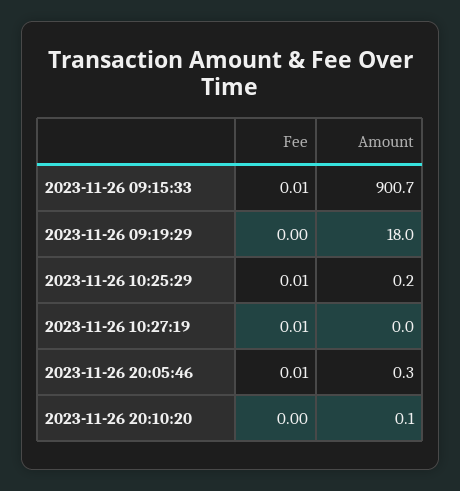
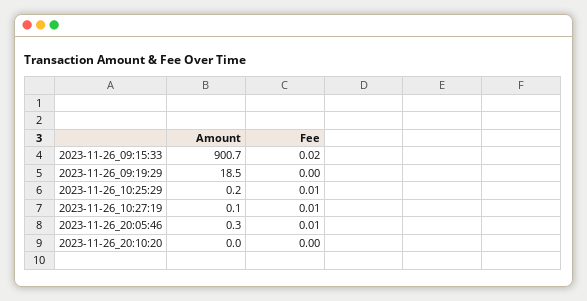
Fee, 2023-11-26 09:15:33: 0.01 -> 0.02
Amount, 2023-11-26 09:19:29: 18 -> 18.5
Amount, 2023-11-26 10:27:19: 0 -> 0.1
Amount, 2023-11-26 20:10:20: 0.1 -> 0

